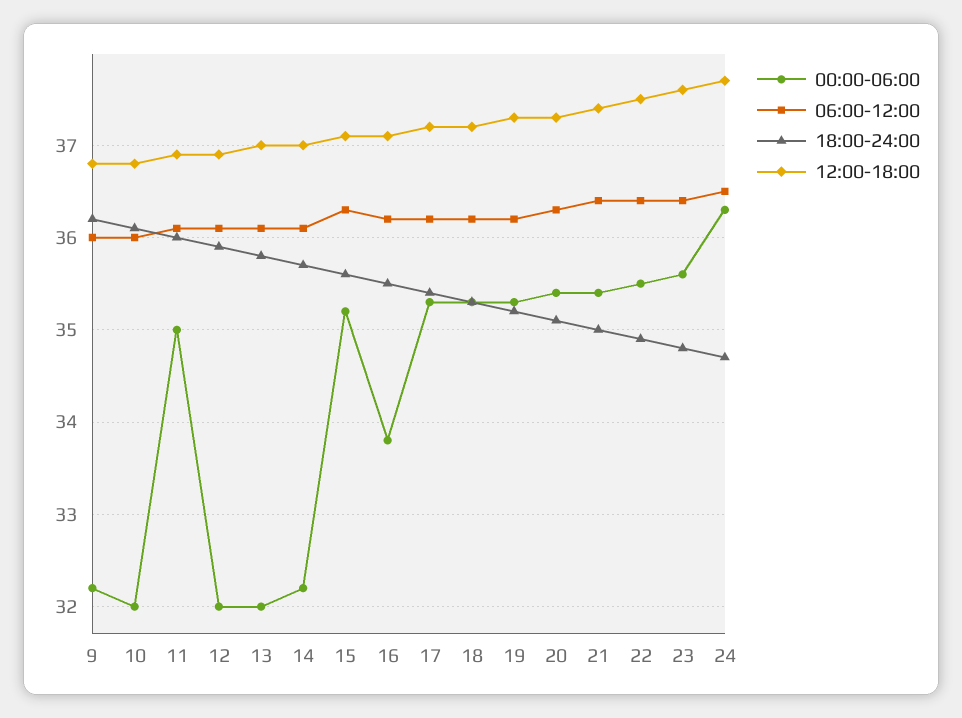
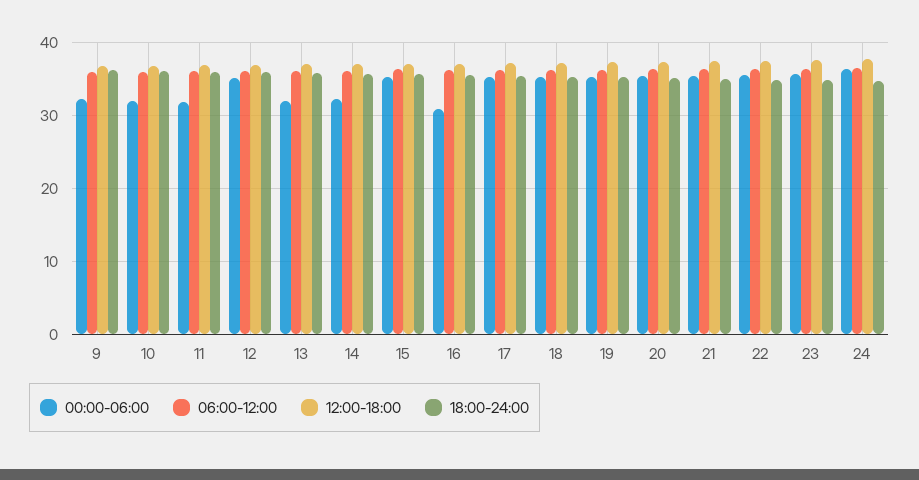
00:00-06:00, 11: 35 -> 32
00:00-06:00, 12: 32 -> 35
00:00-06:00, 16: 33.8 -> 31

